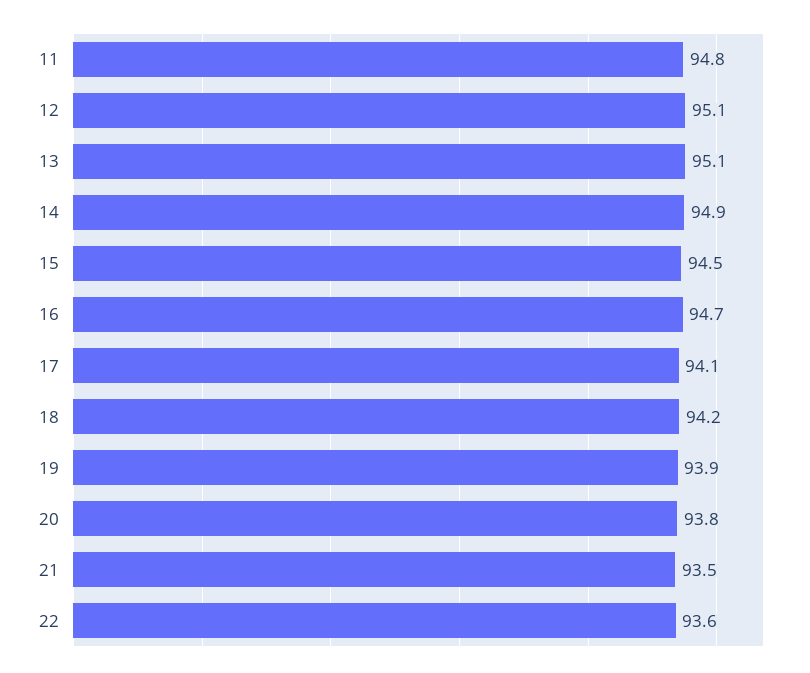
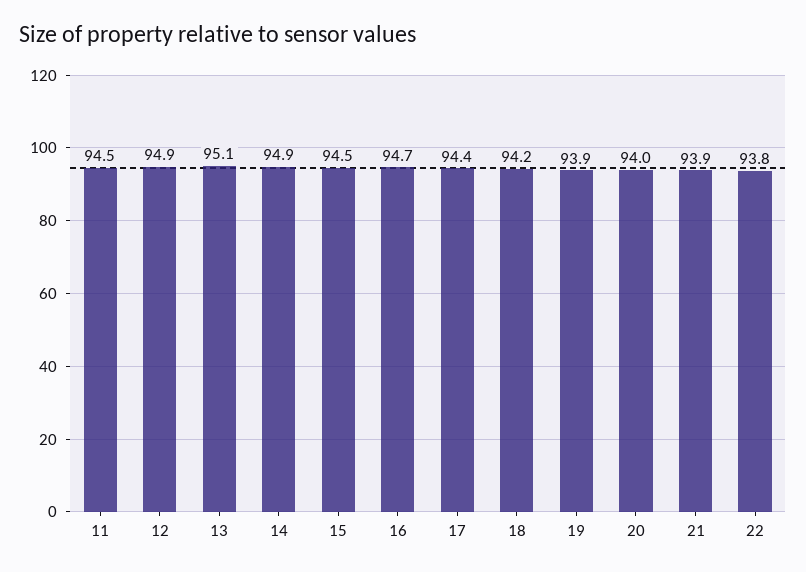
11: 94.8 -> 94.5
12: 95.1 -> 94.9
17: 94.1 -> 94.4
20: 93.8 -> 94
21: 93.5 -> 93.9
22: 93.6 -> 93.8

